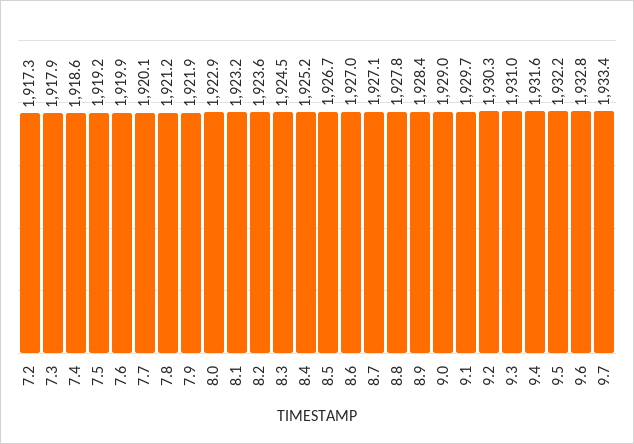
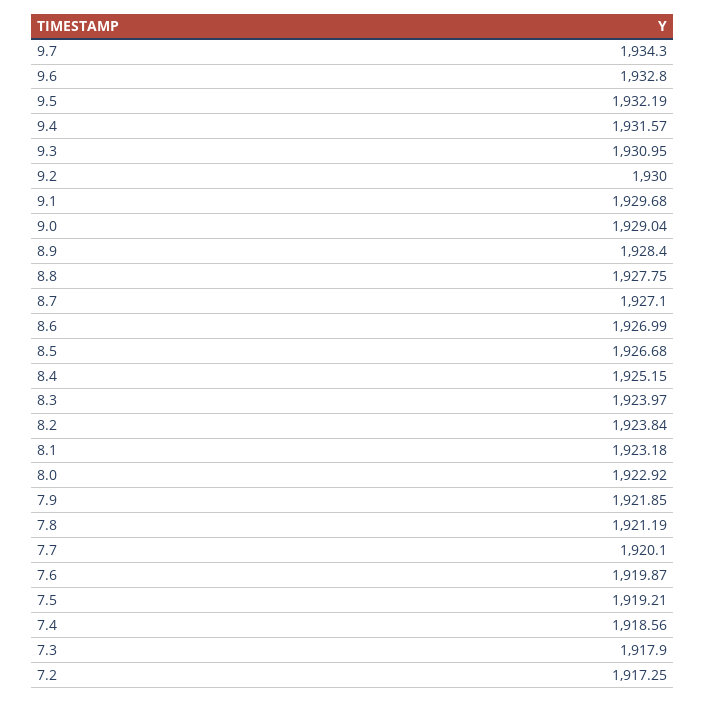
8.2: 1923.6 -> 1923.84
8.3: 1924.5 -> 1923.97
9.2: 1930.3 -> 1930
9.7: 1933.4 -> 1934.3

